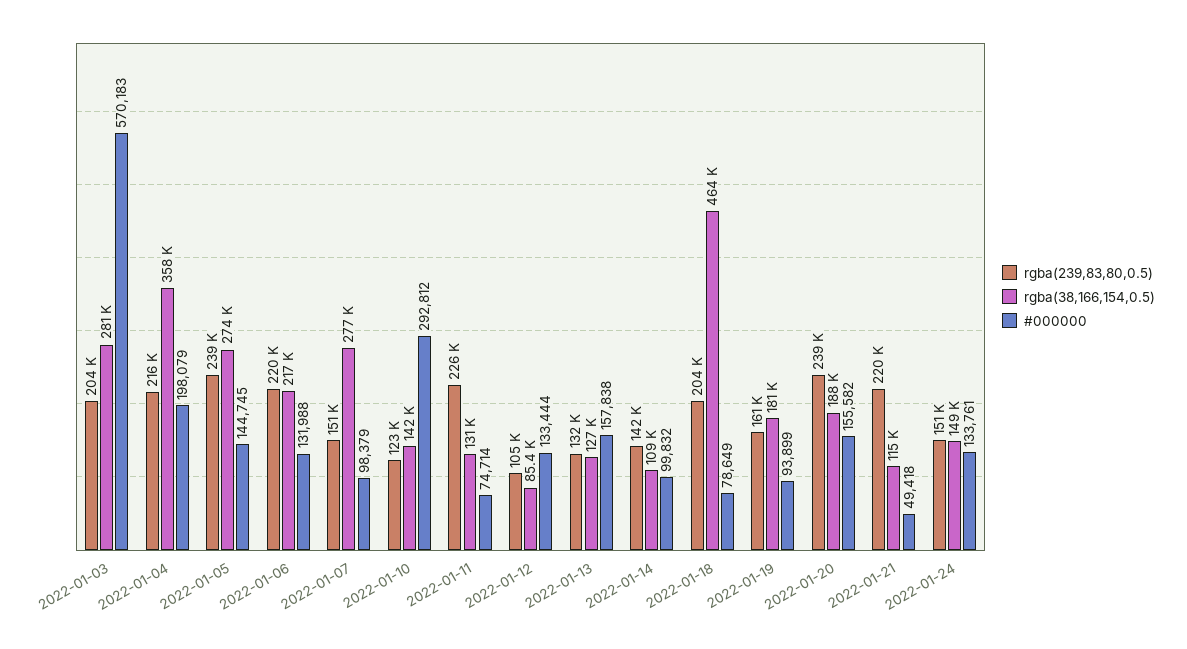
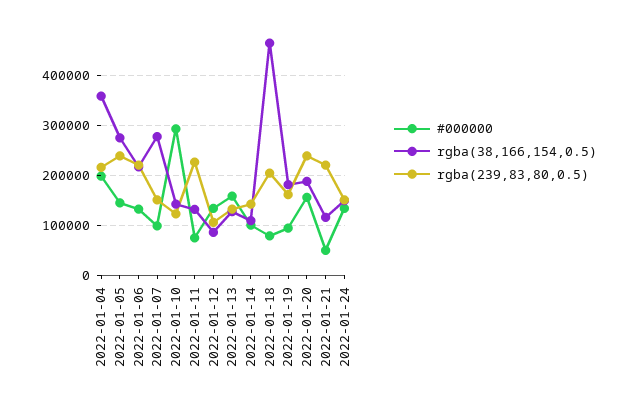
rgba(239,83,80,0.5), 2022-01-03: 204000 -> none
rgba(38,166,154,0.5), 2022-01-03: 281000 -> none
#000000, 2022-01-03: 570183 -> none

